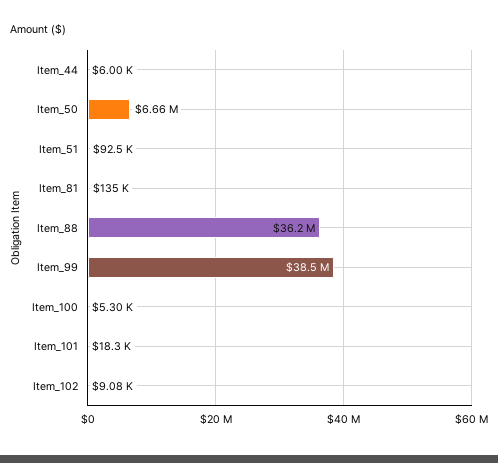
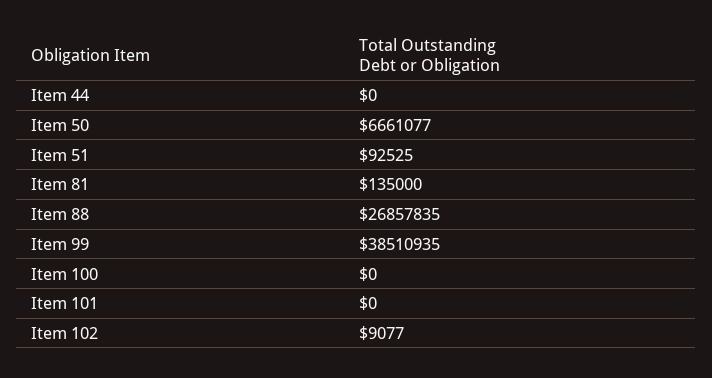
Item_44: 6000 -> 0
Item_88: 36200000 -> 26857835
Item_100: 5300 -> 0
Item_101: 18300 -> 0

